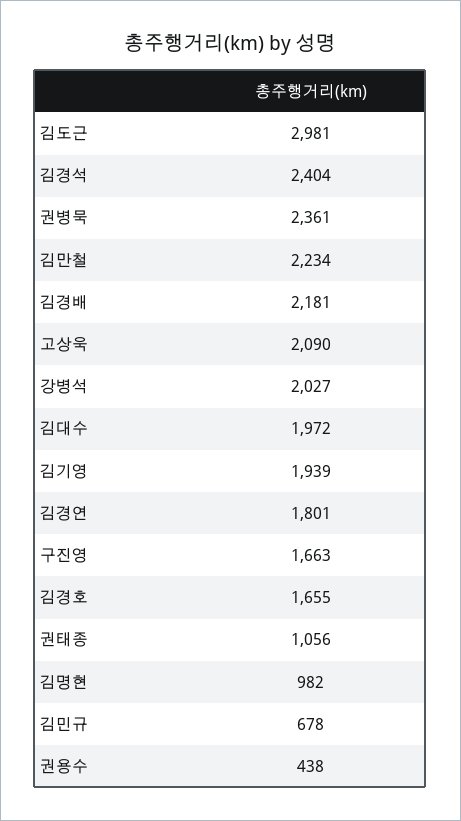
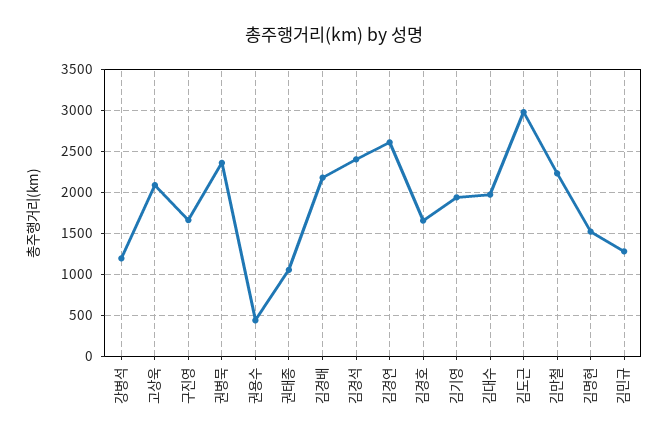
강병석: 2027 -> 1200
김경연: 1801 -> 2600
김명현: 982 -> 1500
김민규: 678 -> 1300

